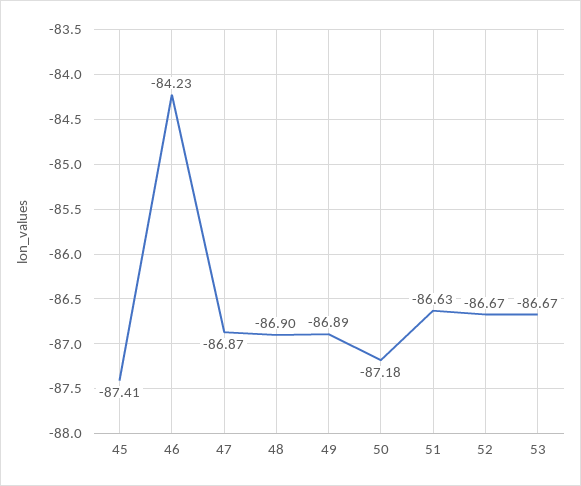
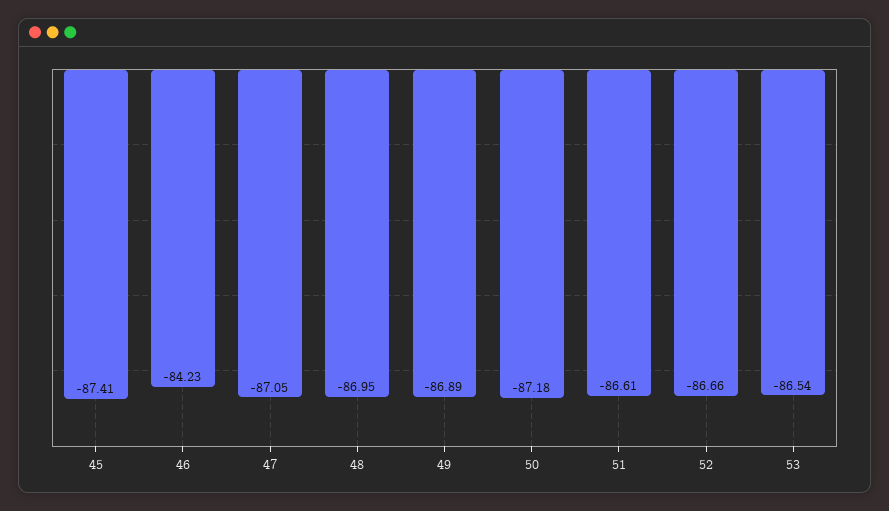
47: -86.87 -> -87.05
48: -86.9 -> -86.95
51: -86.63 -> -86.61
52: -86.67 -> -86.66
53: -86.67 -> -86.54

